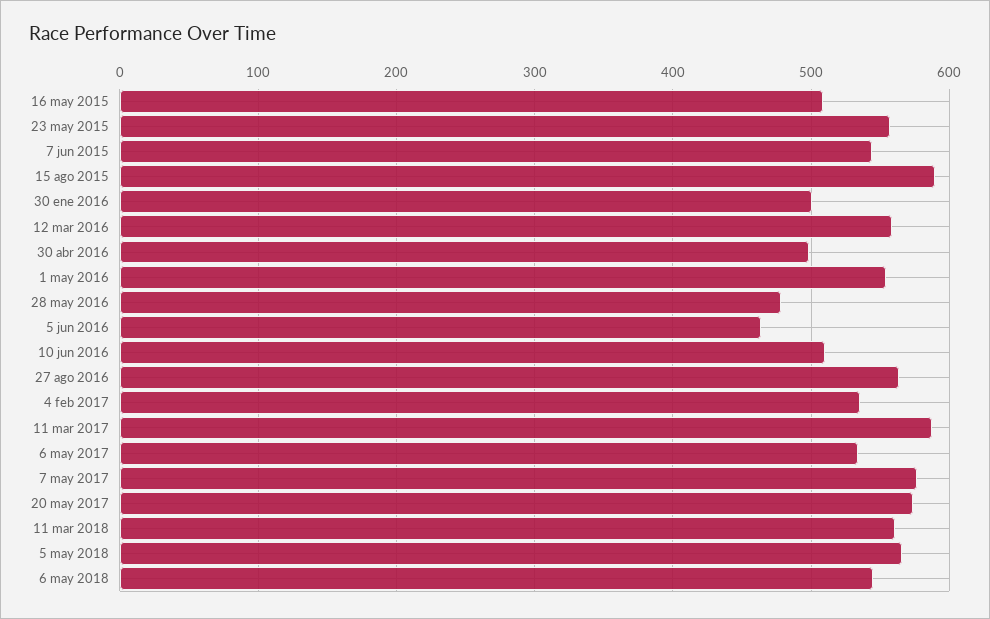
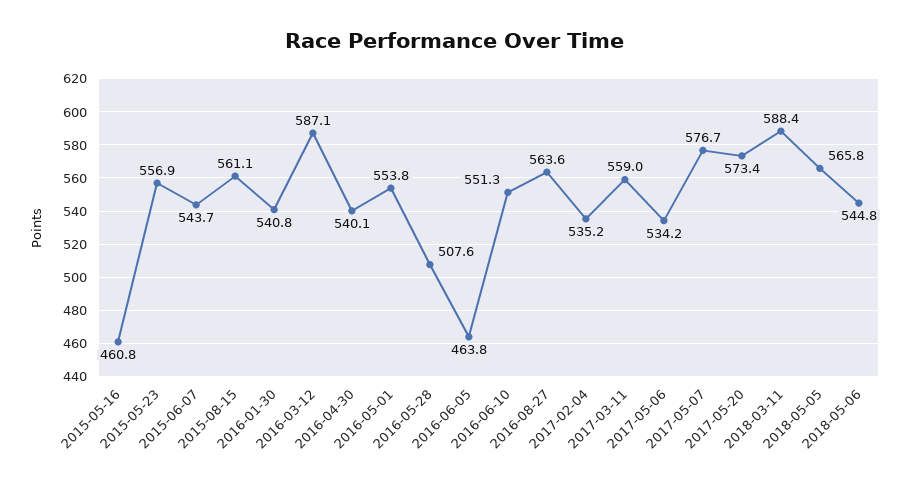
16 may 2015: 510 -> 460.8
15 ago 2015: 590 -> 561.1
30 ene 2016: 500 -> 540.8
12 mar 2016: 560 -> 587.1
30 abr 2016: 500 -> 540.1
28 may 2016: 480 -> 507.6
10 jun 2016: 510 -> 551.3
11 mar 2017: 590 -> 559
11 mar 2018: 560 -> 588.4

